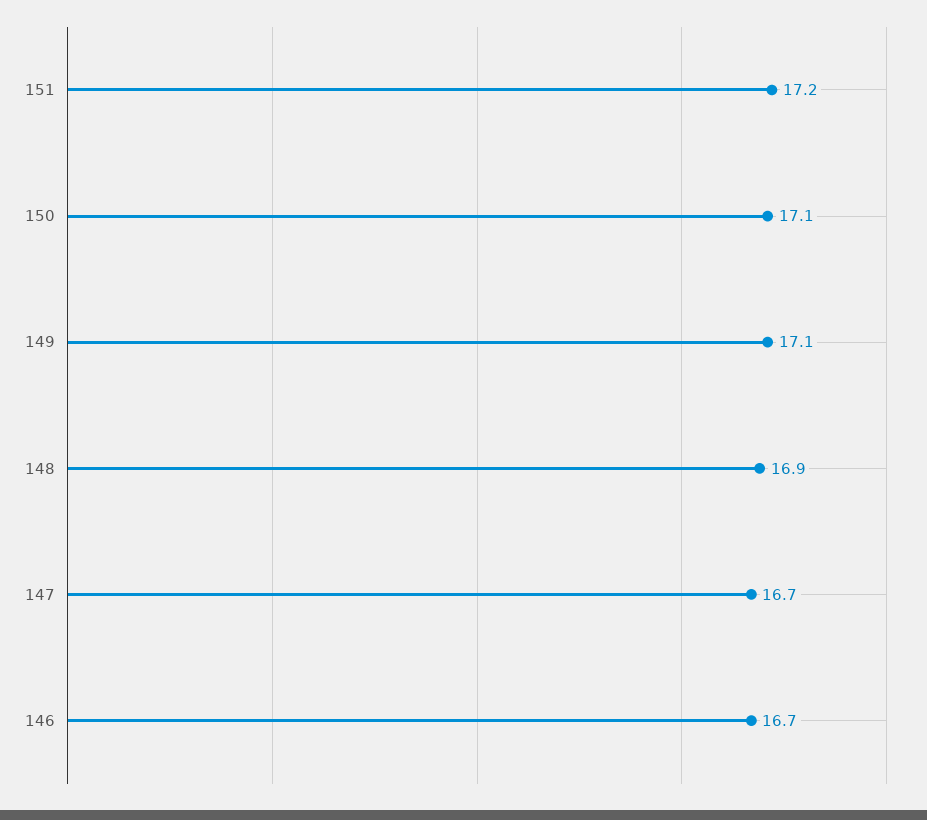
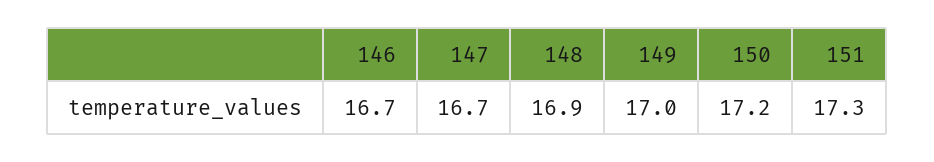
151: 17.2 -> 17.3
150: 17.1 -> 17.2
149: 17.1 -> 17

